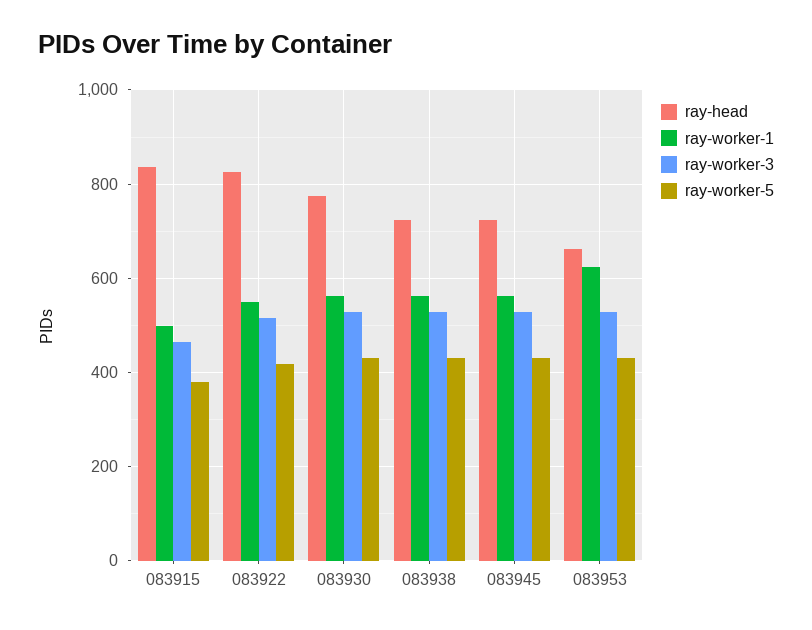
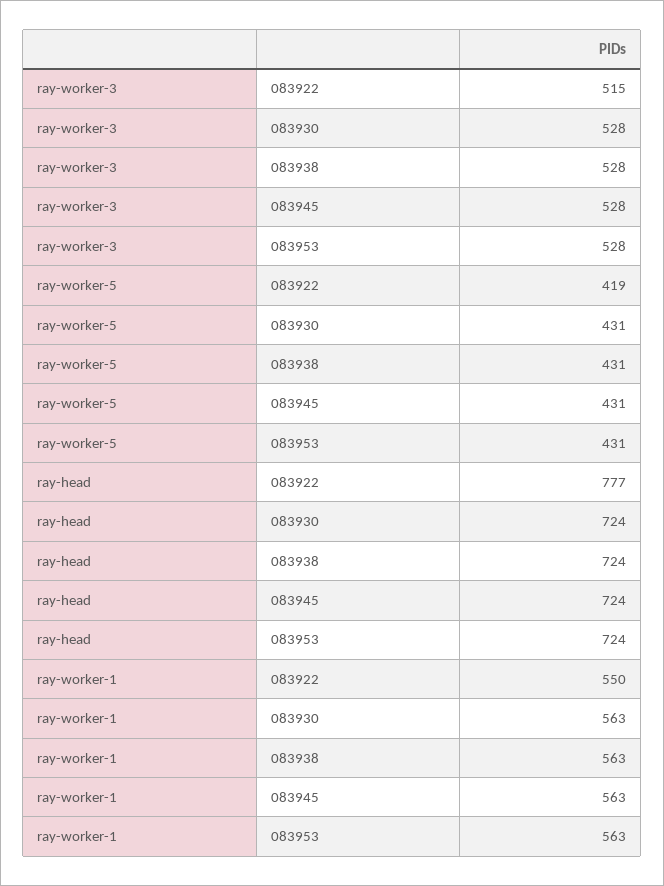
ray-head, 083915: 840 -> none
ray-worker-1, 083915: 500 -> none
ray-worker-3, 083915: 460 -> none
ray-worker-5, 083915: 380 -> none
ray-head, 083922: 820 -> 777
ray-head, 083930: 780 -> 724
ray-head, 083953: 660 -> 724
ray-worker-1, 083953: 620 -> 563

